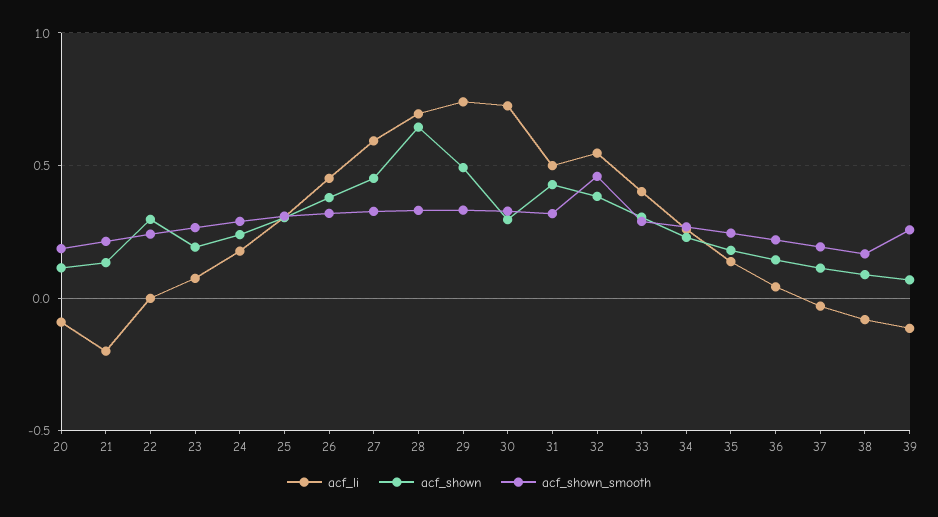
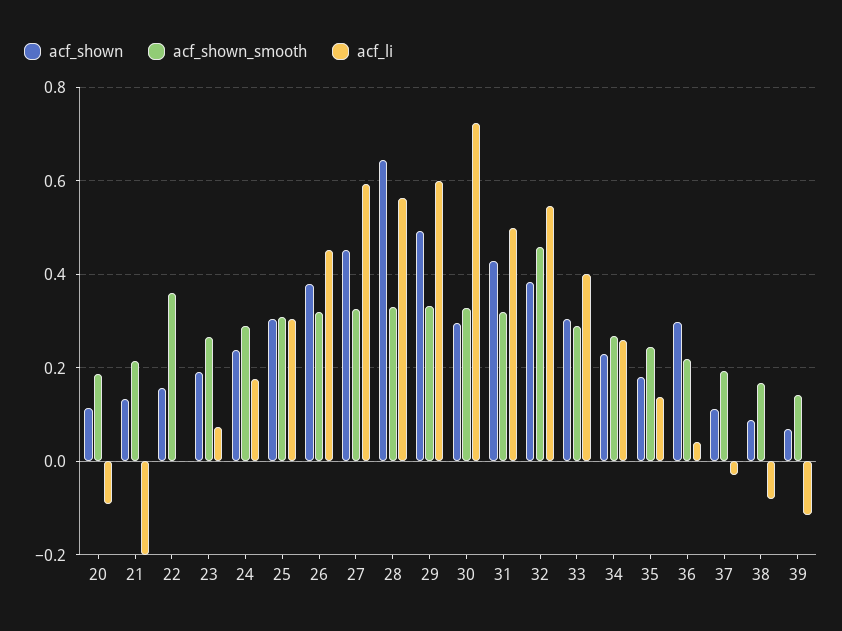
acf_shown, 22: 0.3 -> 0.16
acf_shown_smooth, 22: 0.25 -> 0.36
acf_li, 28: 0.7 -> 0.56
acf_li, 29: 0.75 -> 0.6
acf_shown, 36: 0.15 -> 0.3
acf_shown_smooth, 39: 0.25 -> 0.14

